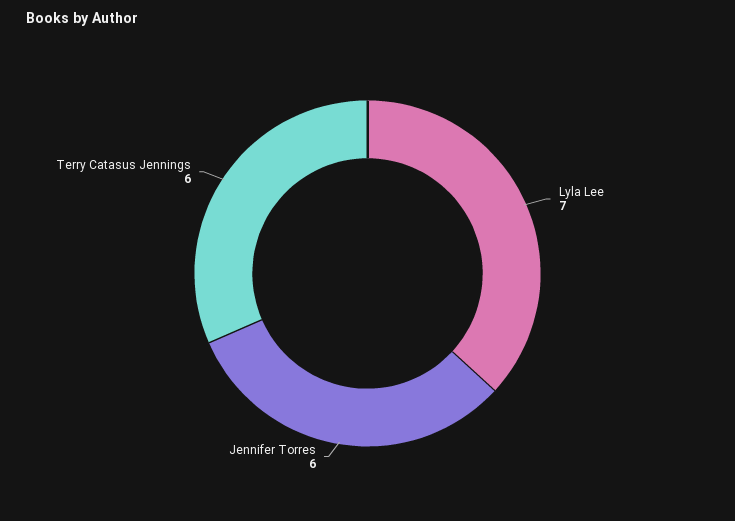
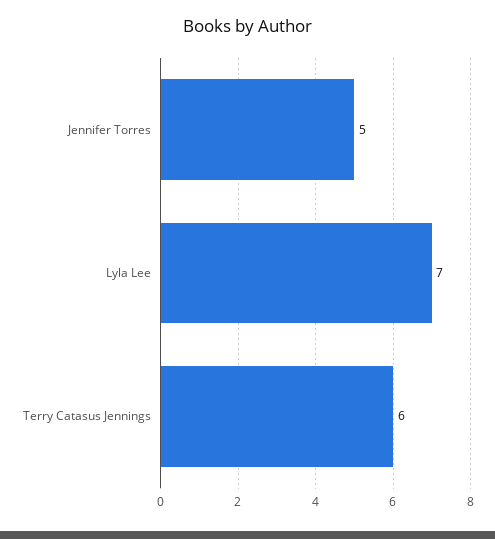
Jennifer Torres: 6 -> 5

